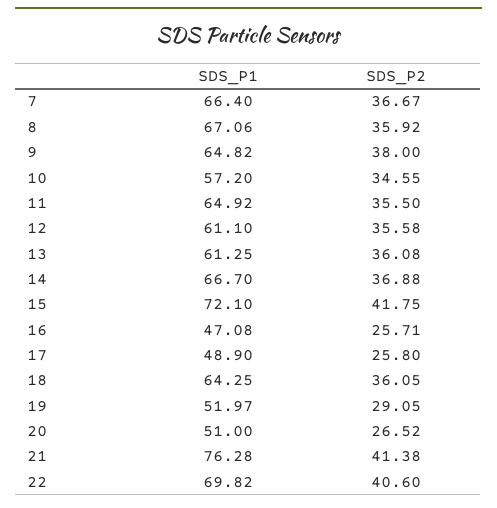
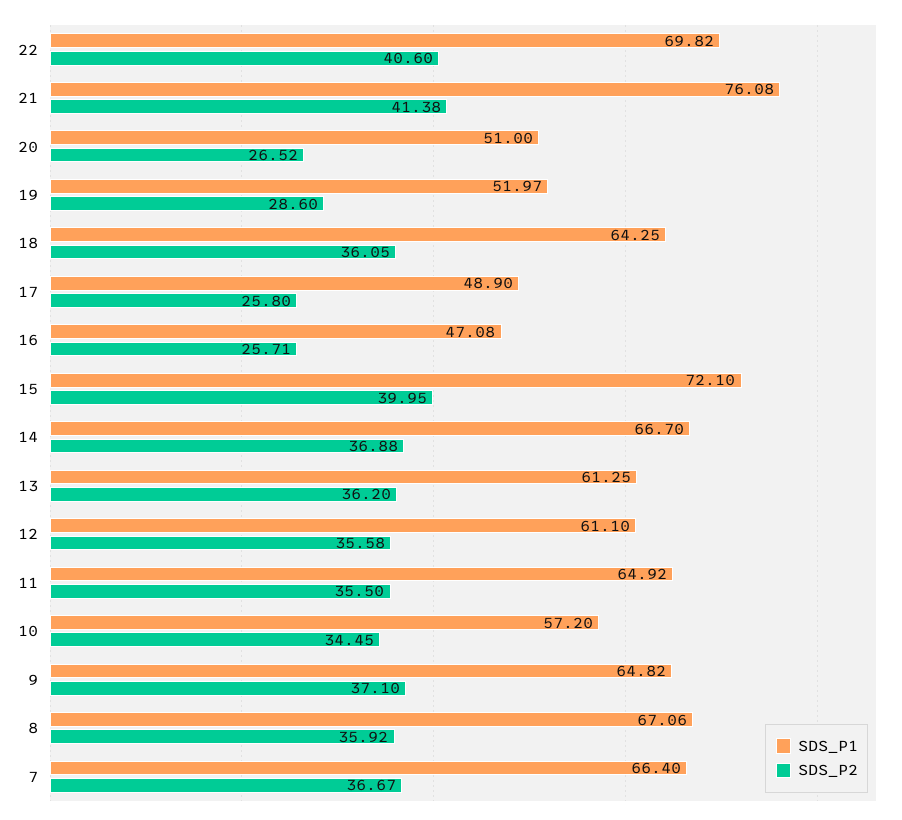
SDS_P2, 9: 38 -> 37.1
SDS_P2, 10: 34.55 -> 34.45
SDS_P2, 13: 36.08 -> 36.2
SDS_P2, 15: 41.75 -> 39.95
SDS_P2, 19: 29.05 -> 28.6
SDS_P1, 21: 76.28 -> 76.08

